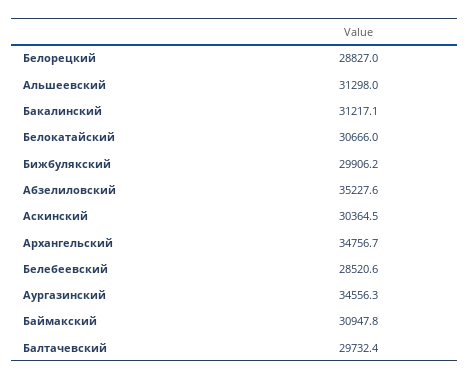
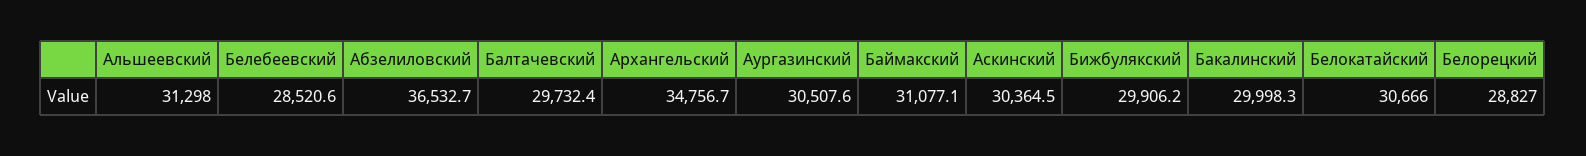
Бакалинский: 31217.1 -> 29998.3
Абзелиловский: 35227.6 -> 36532.7
Аургазинский: 34556.3 -> 30507.6
Баймакский: 30947.8 -> 31077.1

